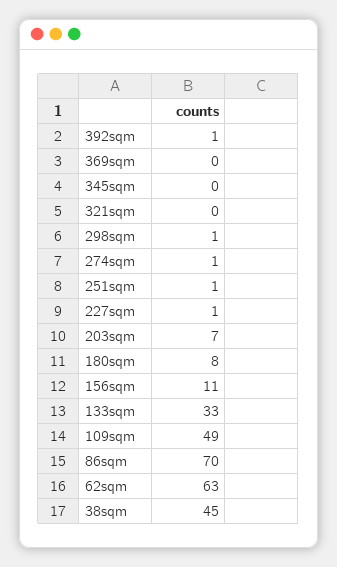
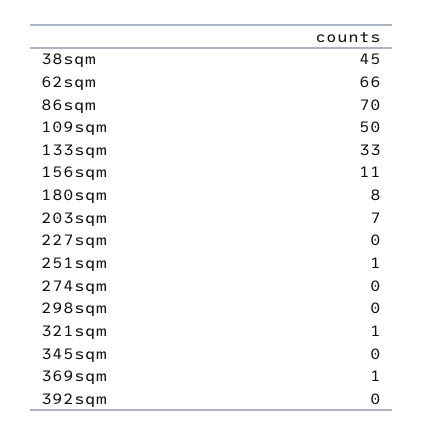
392sqm: 1 -> 0
369sqm: 0 -> 1
321sqm: 0 -> 1
298sqm: 1 -> 0
274sqm: 1 -> 0
227sqm: 1 -> 0
109sqm: 49 -> 50
62sqm: 63 -> 66

